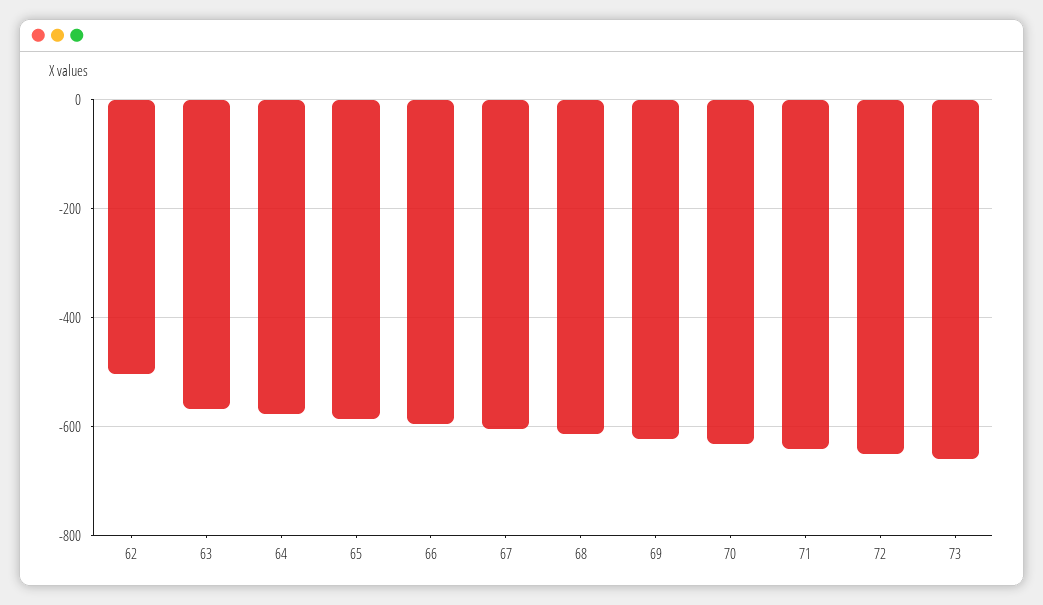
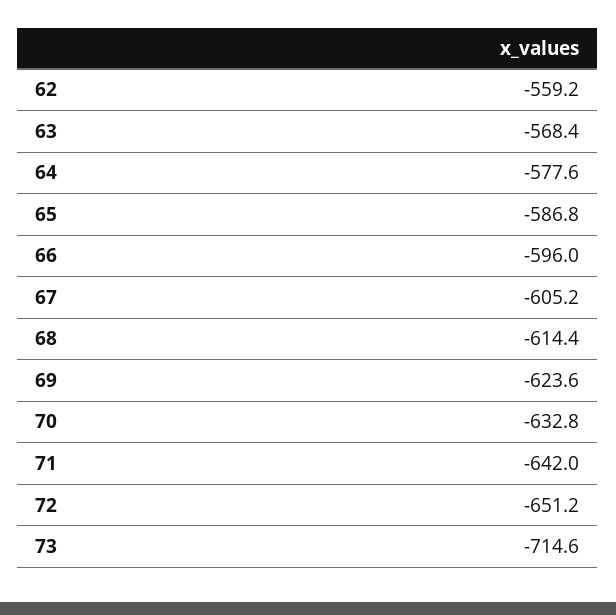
62: -500 -> -559.2
73: -660 -> -714.6

